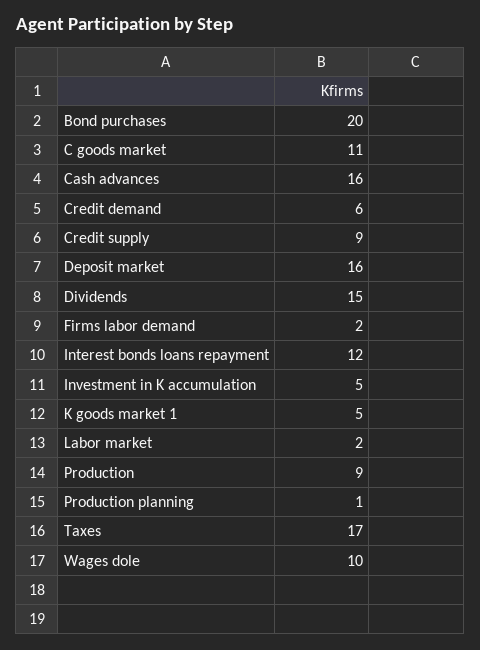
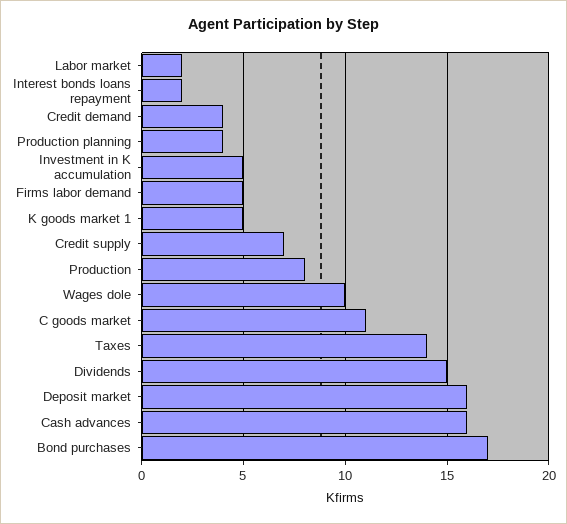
Bond purchases: 20 -> 17
Credit demand: 6 -> 4
Credit supply: 9 -> 7
Firms labor demand: 2 -> 5
Interest bonds loans repayment: 12 -> 2
Production: 9 -> 8
Production planning: 1 -> 4
Taxes: 17 -> 14

